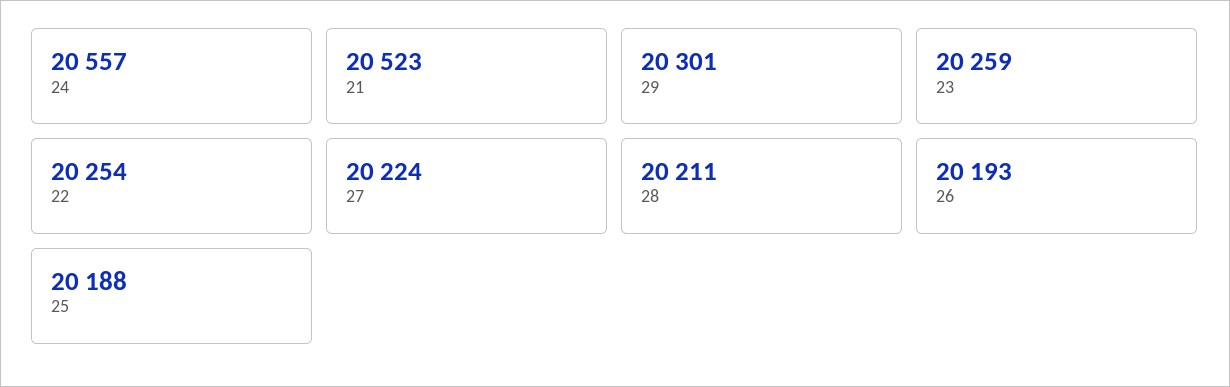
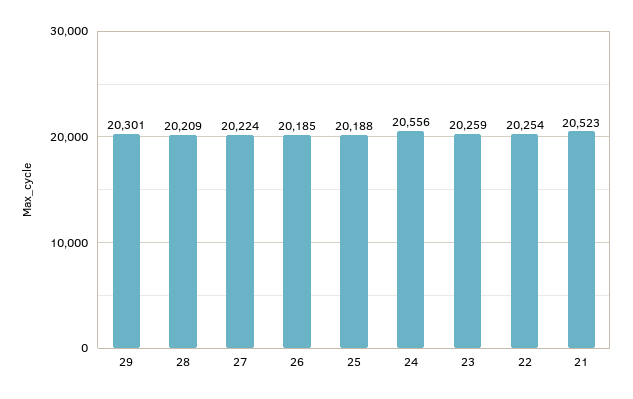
24: 20557 -> 20556
28: 20211 -> 20209
26: 20193 -> 20185

